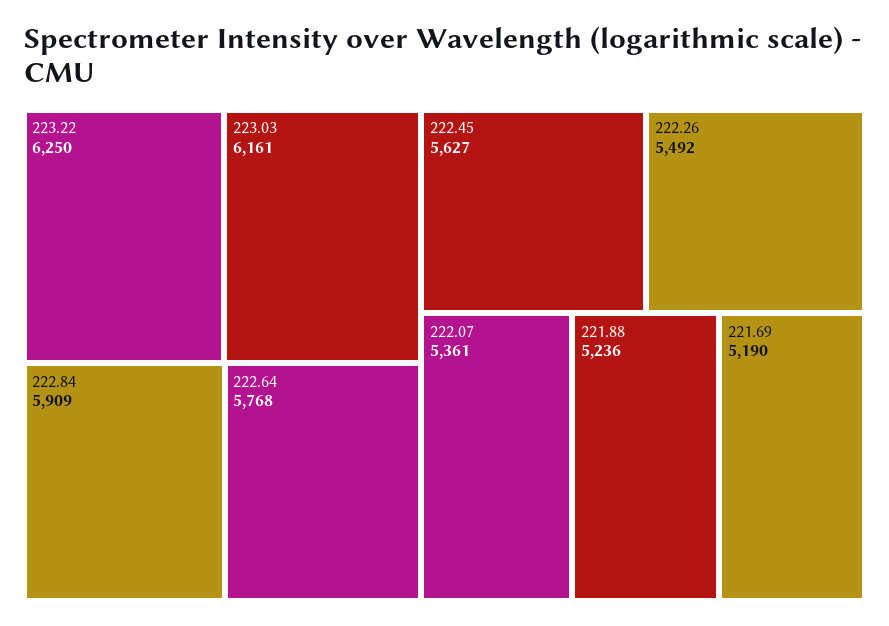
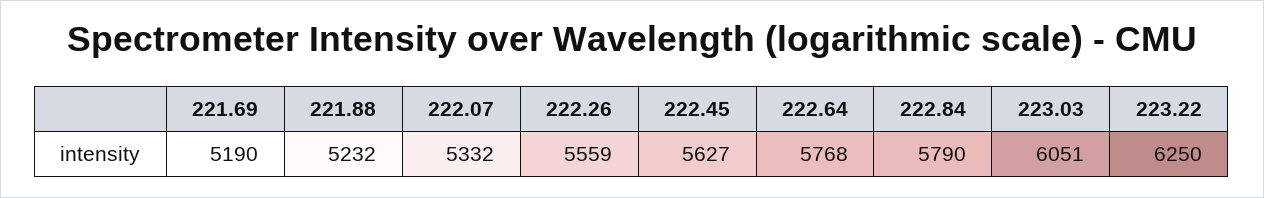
223.03: 6161 -> 6051
222.84: 5909 -> 5790
222.26: 5492 -> 5559
222.07: 5361 -> 5332
221.88: 5236 -> 5232

